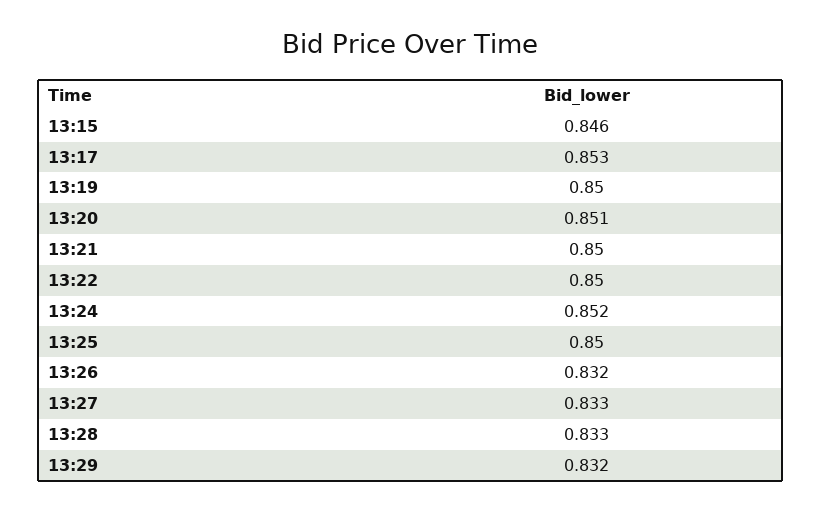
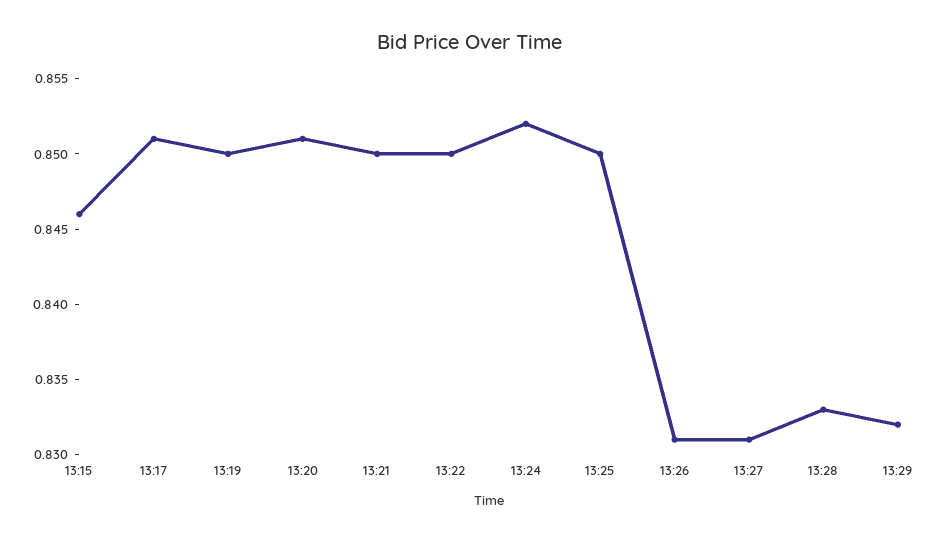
13:17: 0.853 -> 0.851
13:26: 0.832 -> 0.831
13:27: 0.833 -> 0.831

